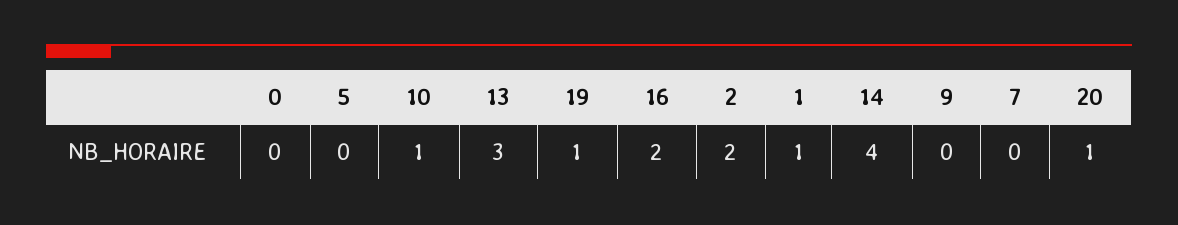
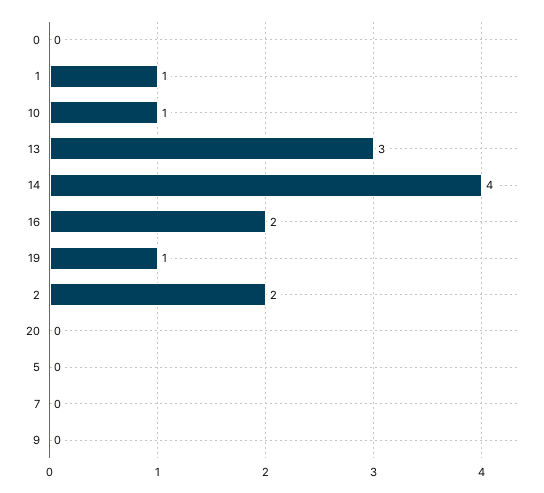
20: 1 -> 0

